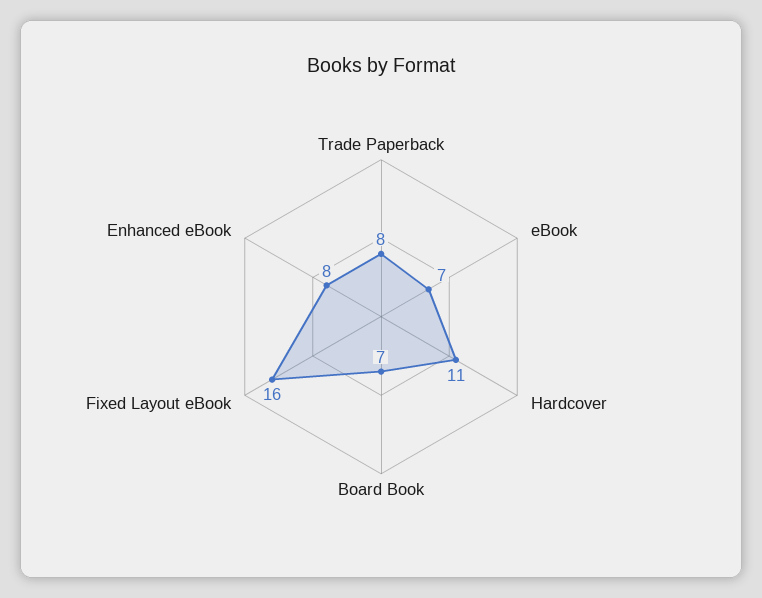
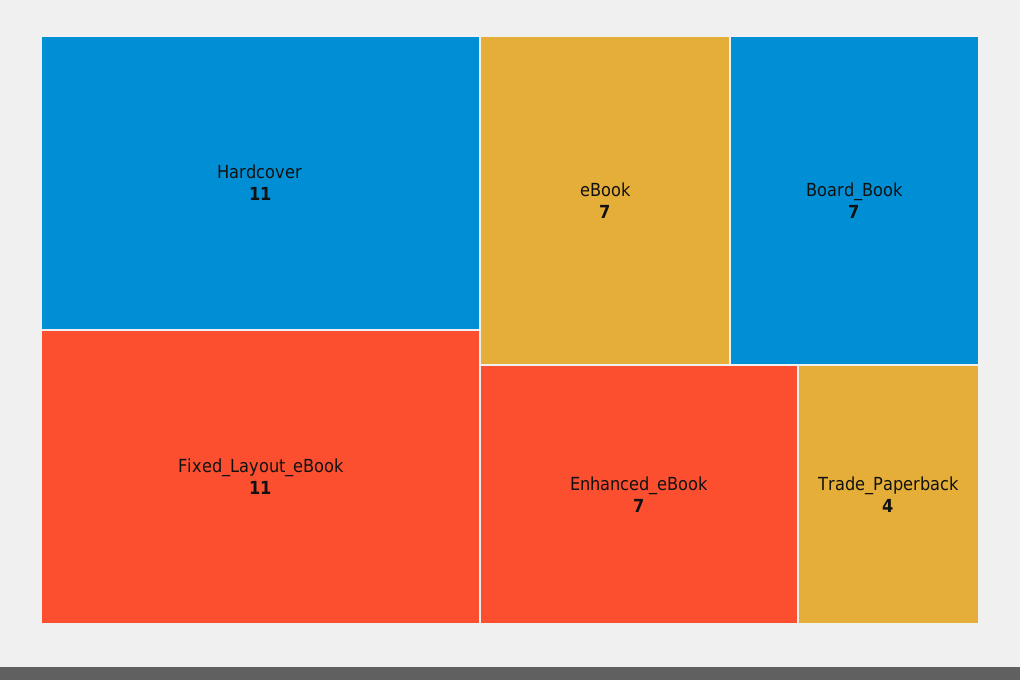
Trade Paperback: 8 -> 4
Fixed Layout eBook: 16 -> 11
Enhanced eBook: 8 -> 7

